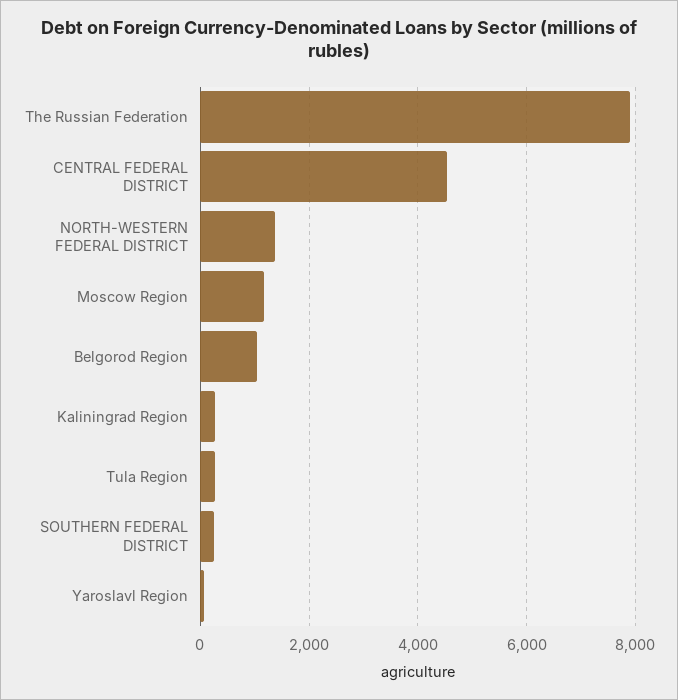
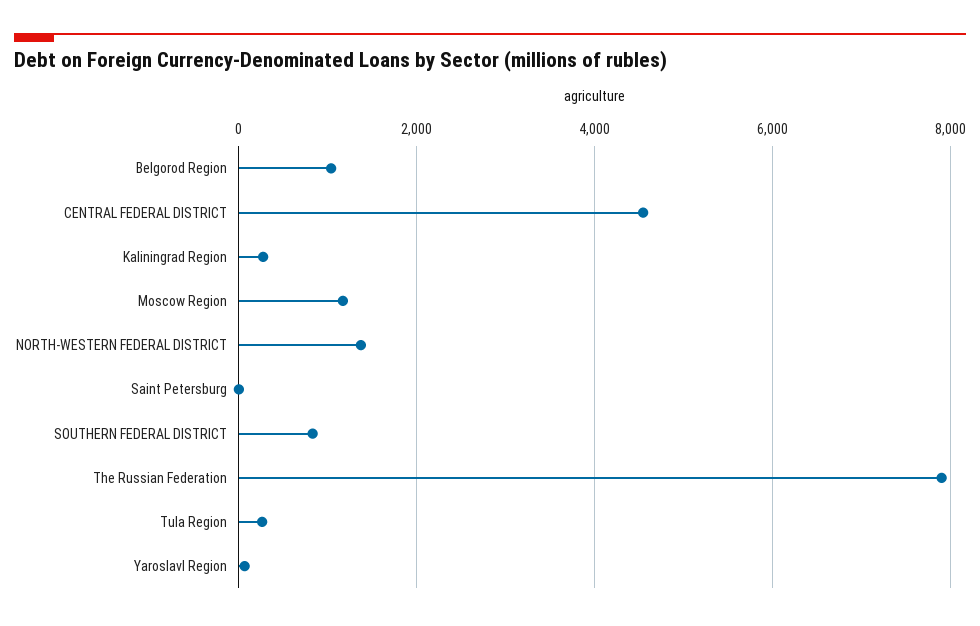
SOUTHERN FEDERAL DISTRICT: 200 -> 800
Saint Petersburg: none -> 0

